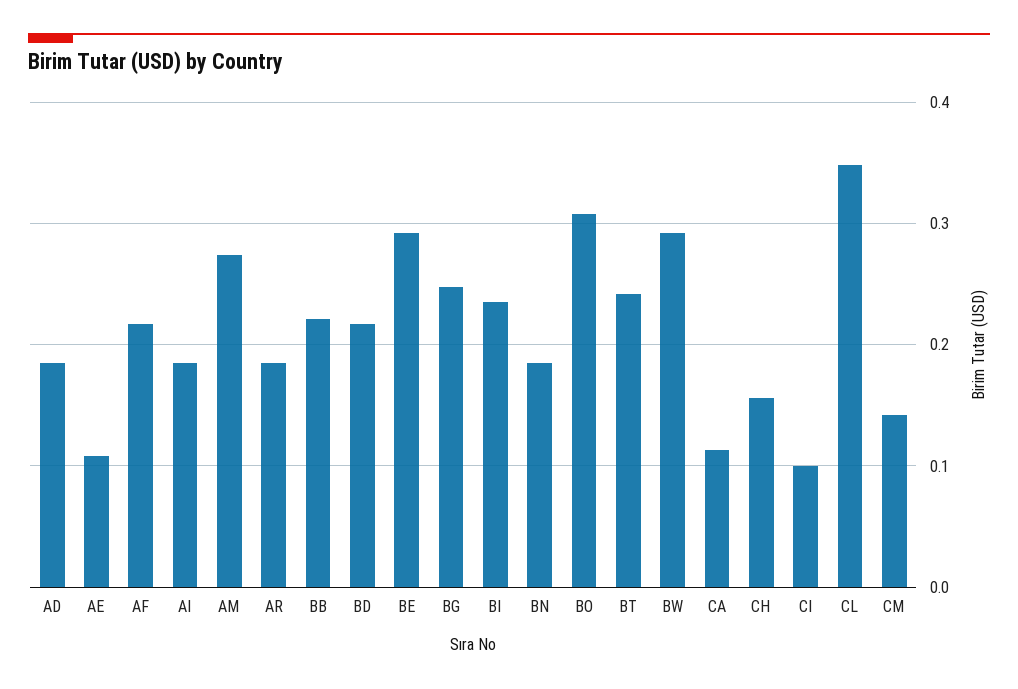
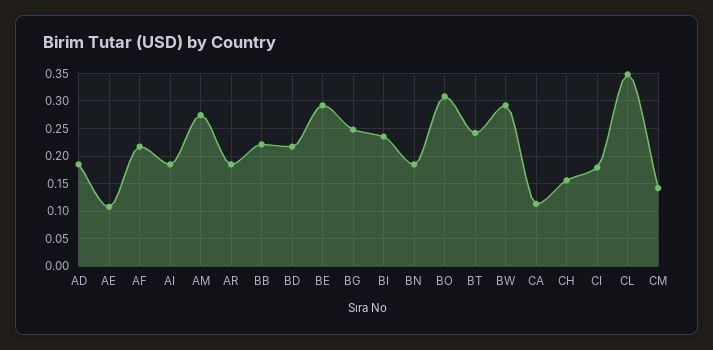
CI: 0.1 -> 0.175

